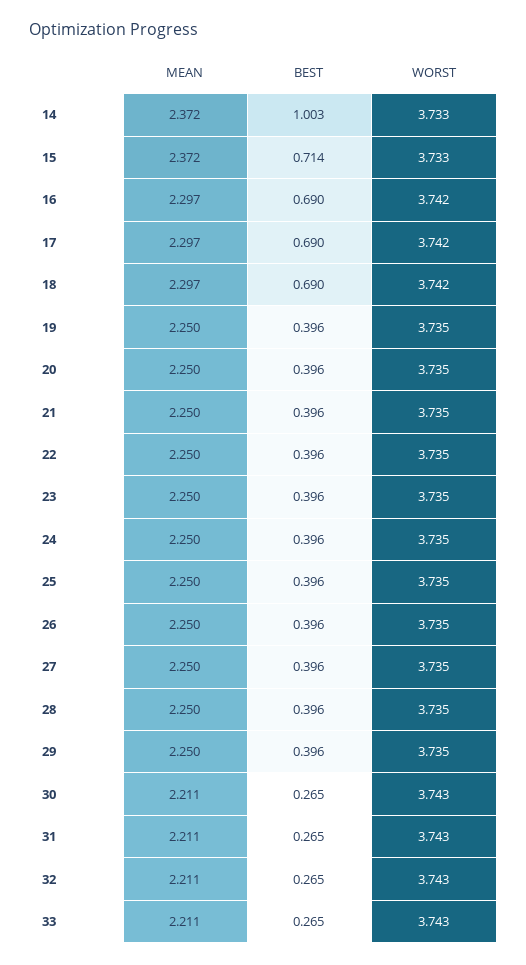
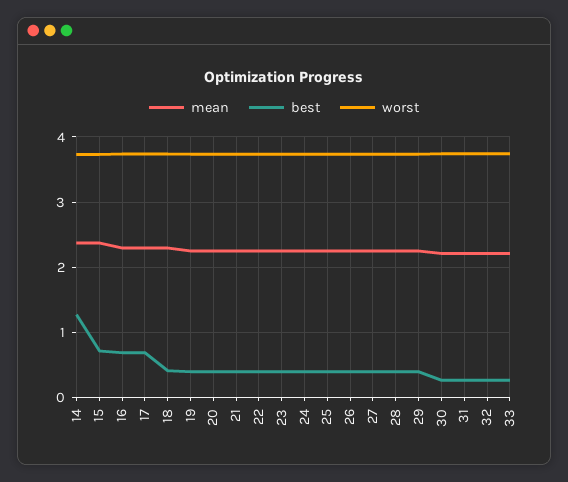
BEST, 14: 1.003 -> 1.3
BEST, 18: 0.69 -> 0.4

